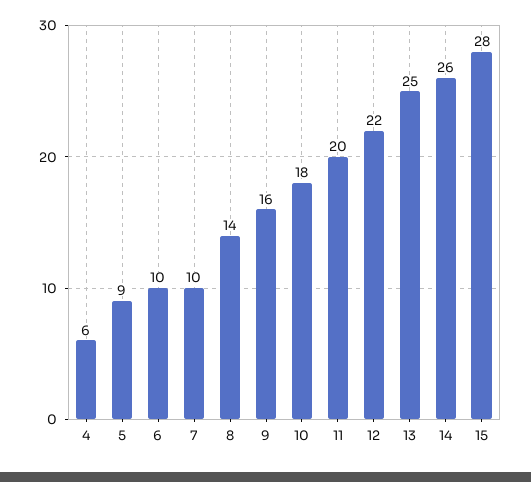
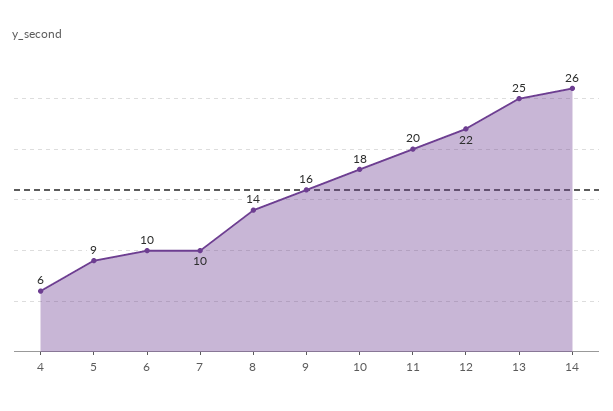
15: 28 -> none

